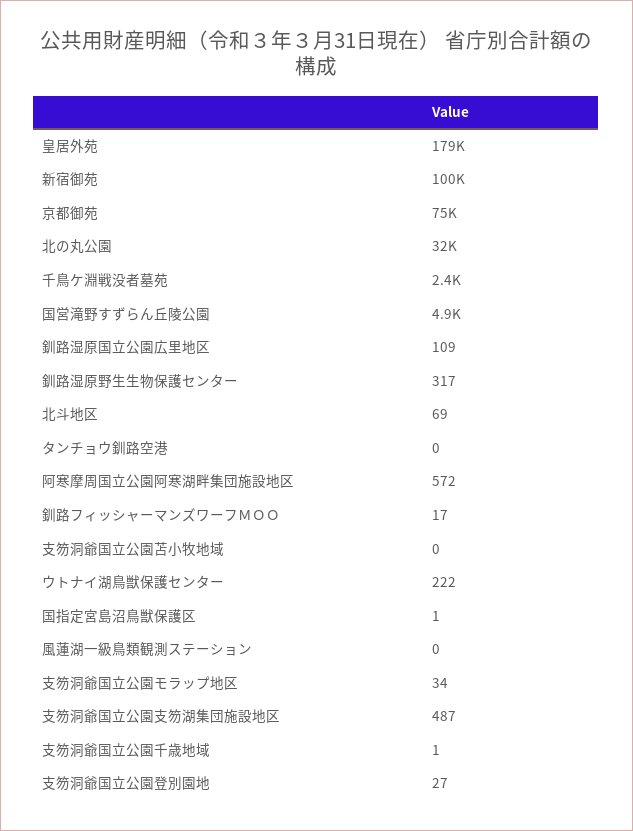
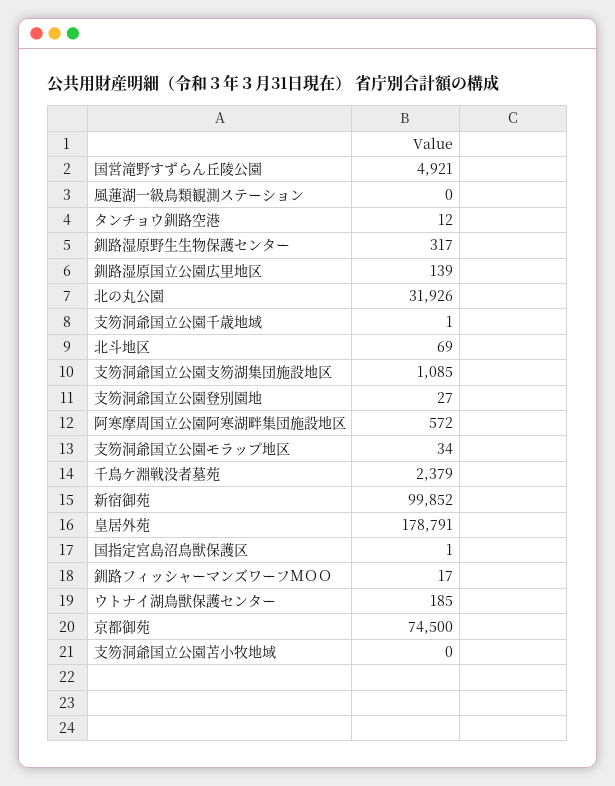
釧路湿原国立公園広里地区: 109 -> 139
タンチョウ釧路空港: 0 -> 12
ウトナイ湖鳥獣保護センター: 222 -> 185
支笏洞爺国立公園支笏湖集団施設地区: 487 -> 1085

